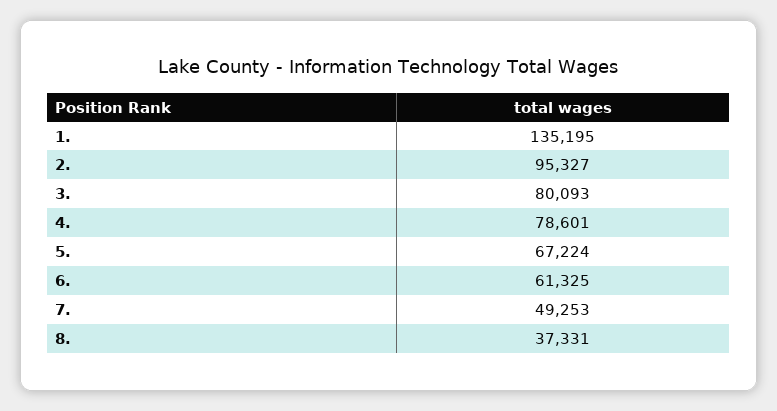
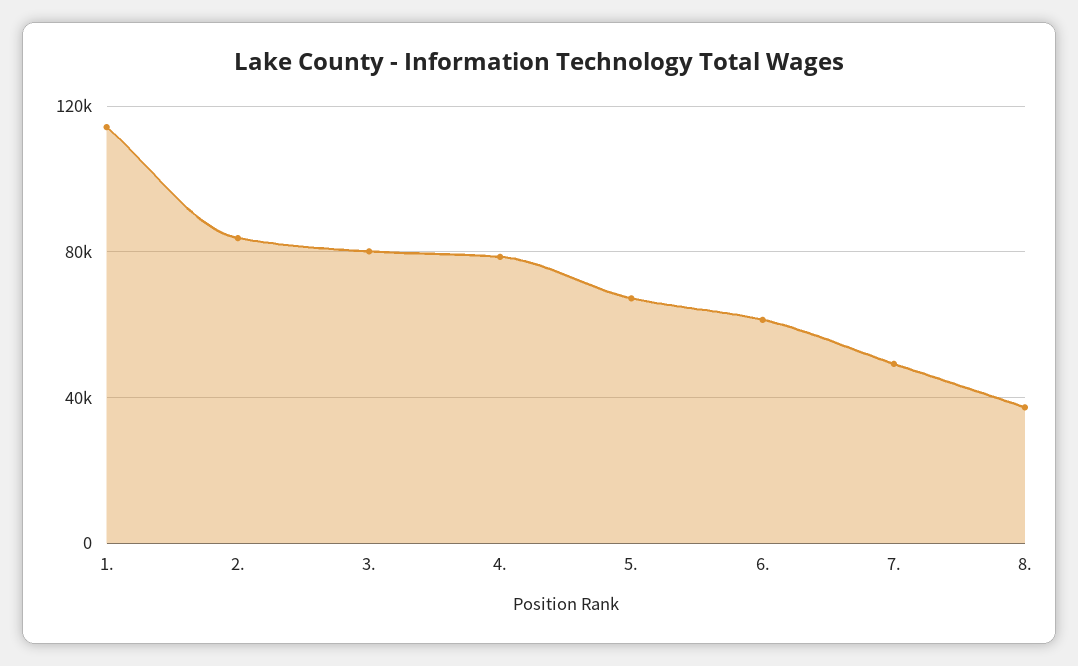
1.: 135195 -> 115000
2.: 95327 -> 85000

